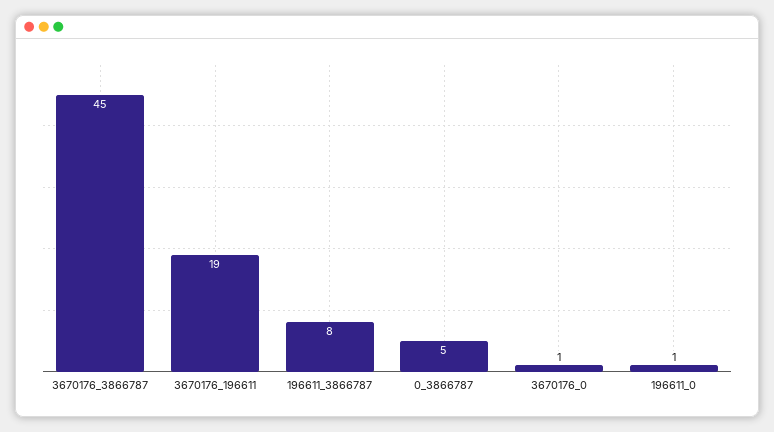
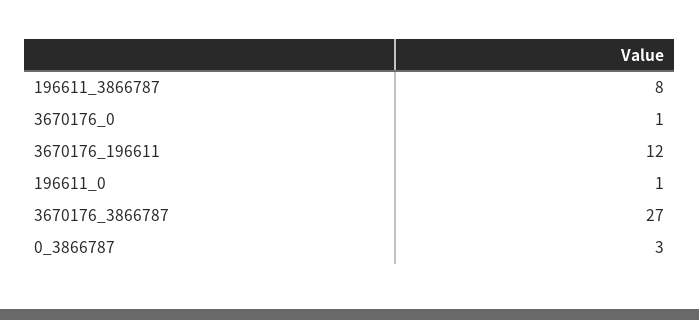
3670176_3866787: 45 -> 27
3670176_196611: 19 -> 12
0_3866787: 5 -> 3

